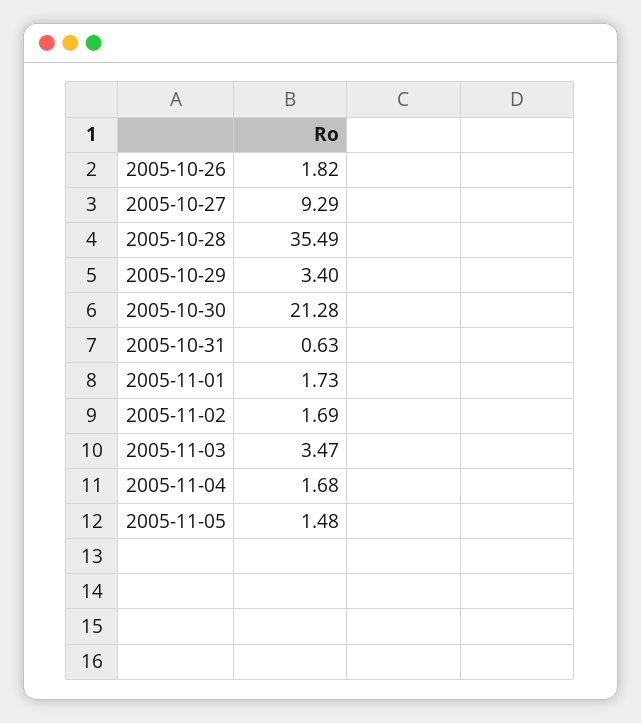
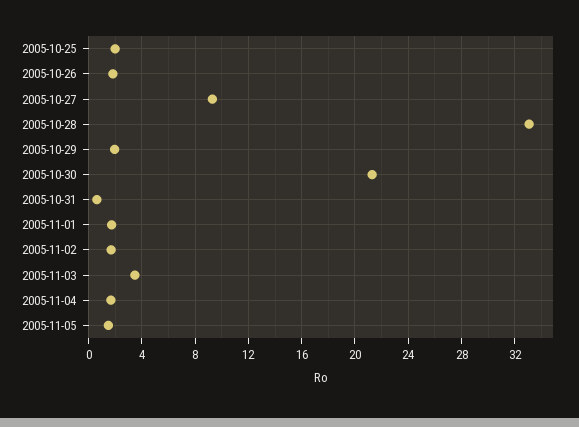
2005-10-28: 35.49 -> 33
2005-10-29: 3.4 -> 2
2005-10-25: none -> 2

